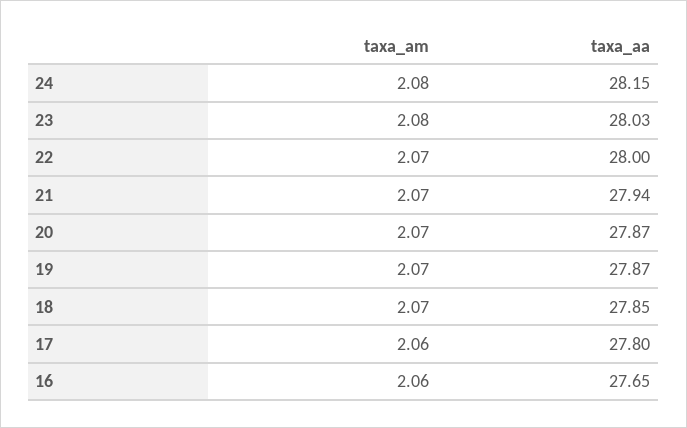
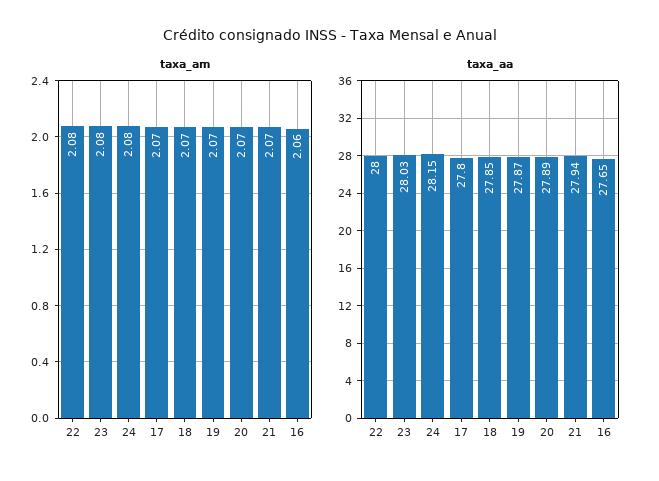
taxa_am, 22: 2.07 -> 2.08
taxa_aa, 20: 27.87 -> 27.89
taxa_am, 17: 2.06 -> 2.07

